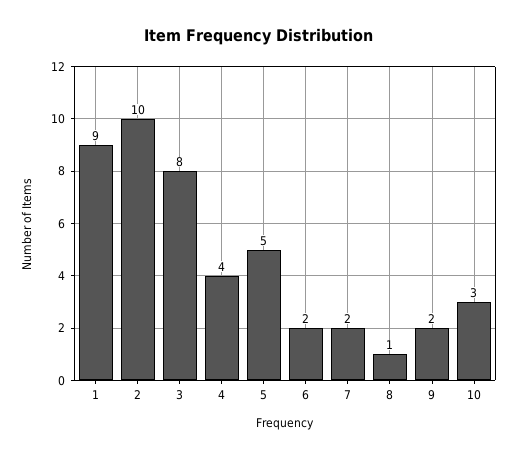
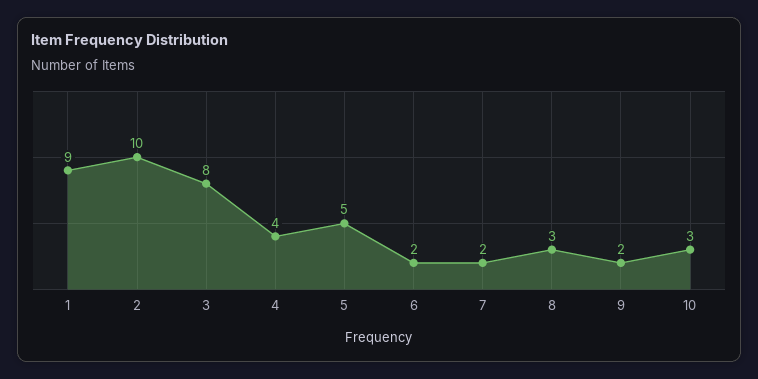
8: 1 -> 3

